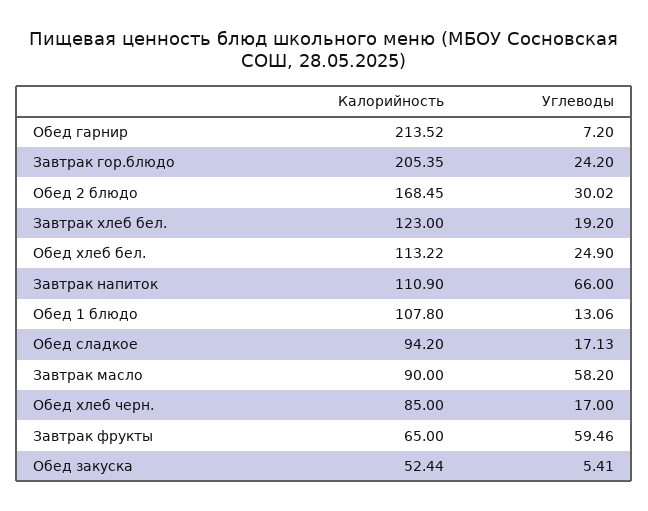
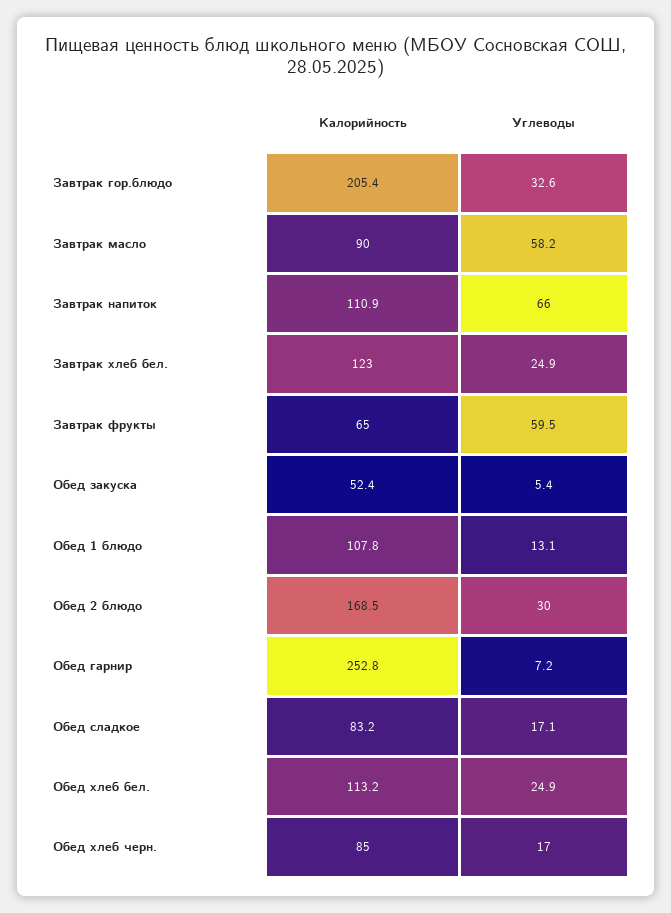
Калорийность, Обед гарнир: 213.52 -> 252.8
Углеводы, Завтрак гор.блюдо: 24.2 -> 32.6
Углеводы, Завтрак хлеб бел.: 19.2 -> 24.9
Калорийность, Обед сладкое: 94.2 -> 83.2

